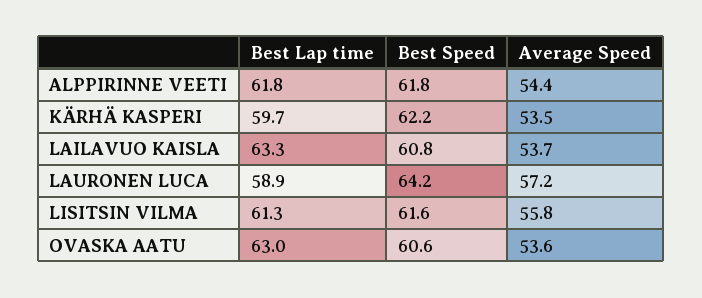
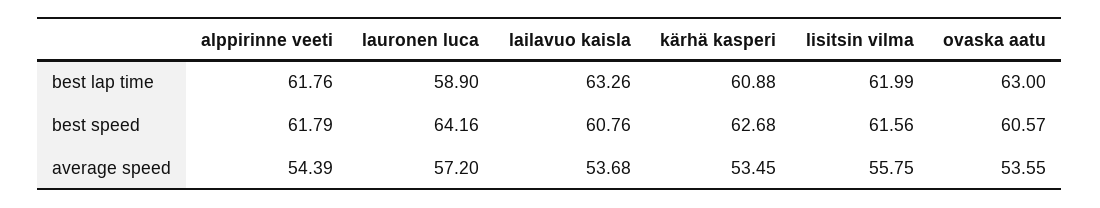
Best Lap time, KÄRHÄ KASPERI: 59.7 -> 60.88
Best Speed, KÄRHÄ KASPERI: 62.2 -> 62.68
Best Lap time, LISITSIN VILMA: 61.3 -> 61.99

